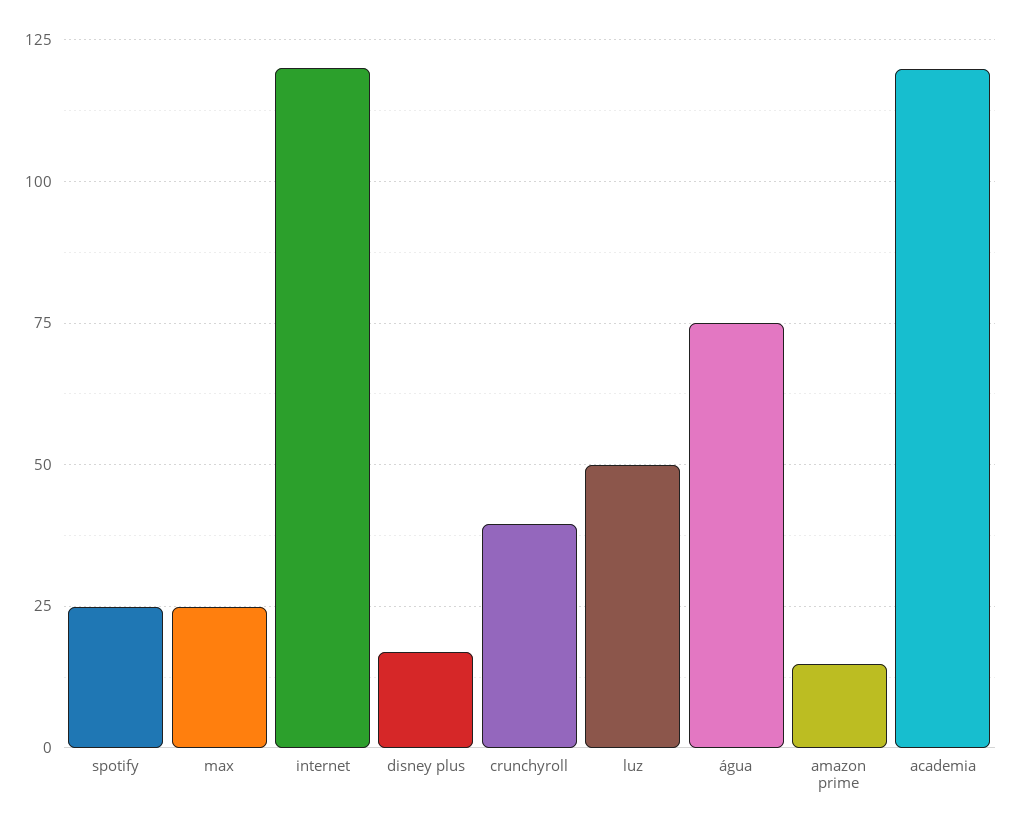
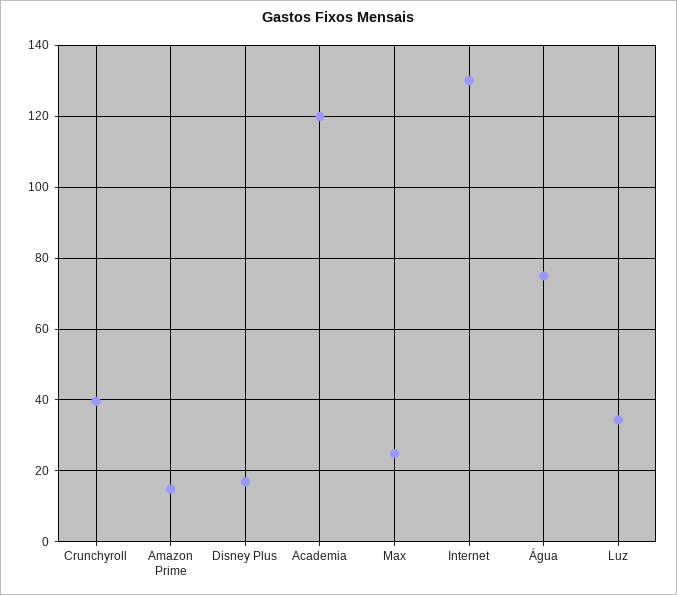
spotify: 25 -> none
internet: 120 -> 130
luz: 50 -> 34

